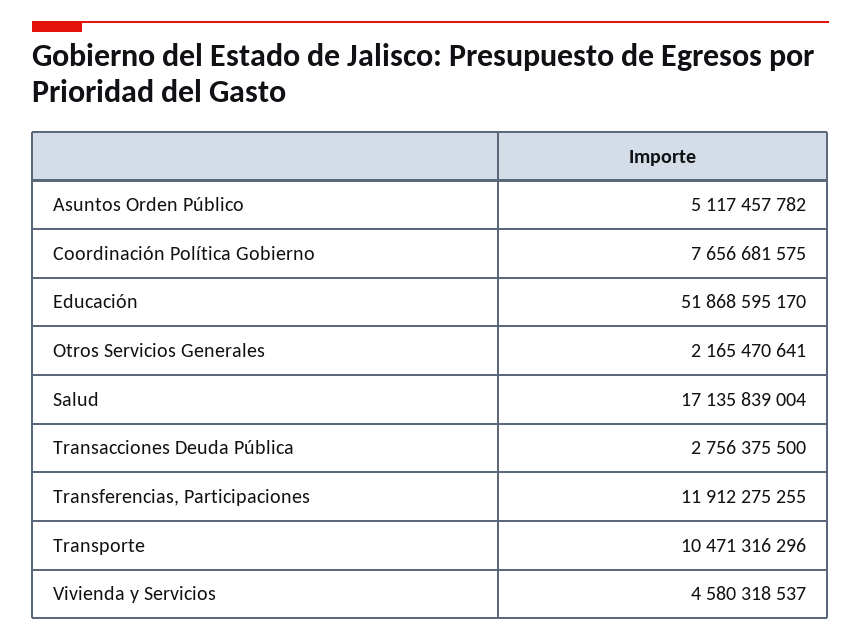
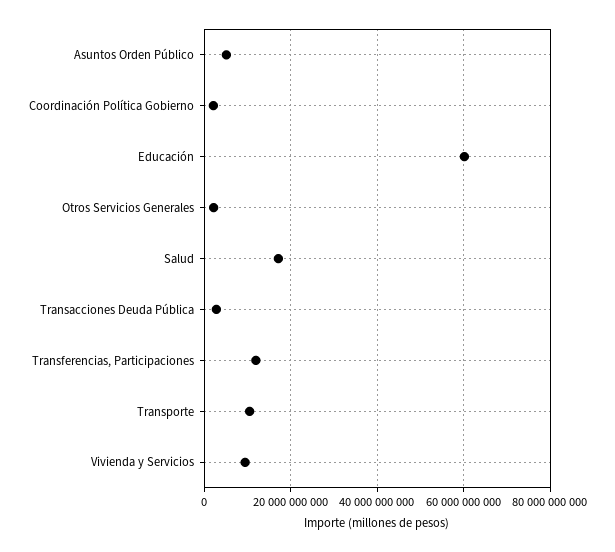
Coordinación Política Gobierno: 7656681575 -> 2000000000
Educación: 51868595170 -> 60000000000
Vivienda y Servicios: 4580318537 -> 10000000000

